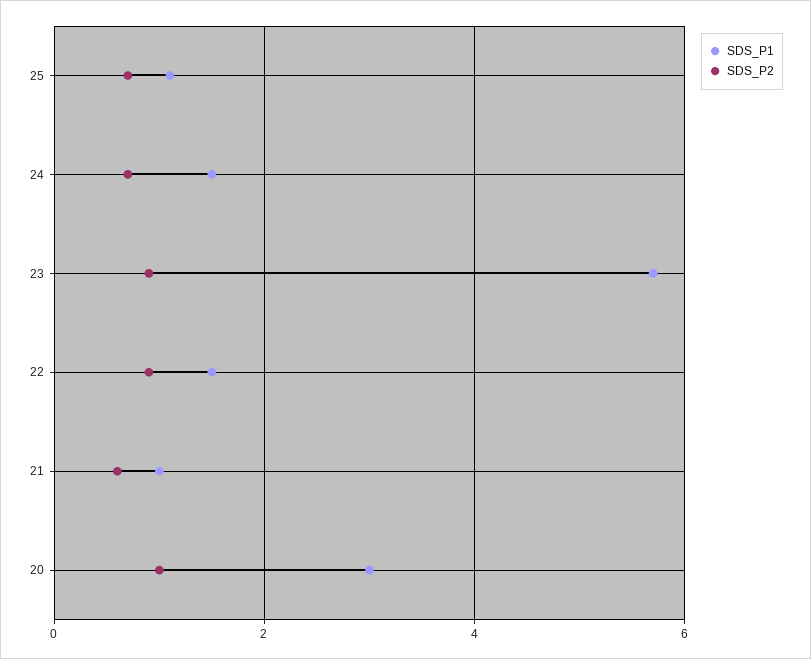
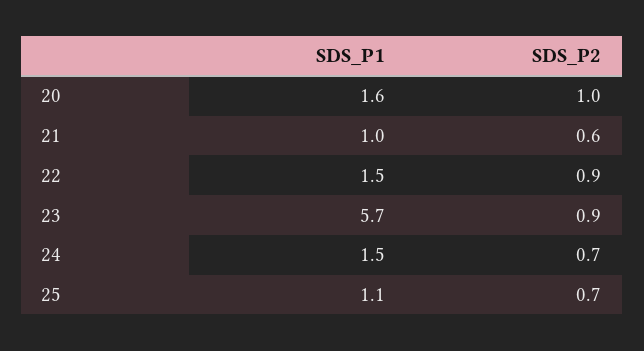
SDS_P1, 20: 3 -> 1.6

